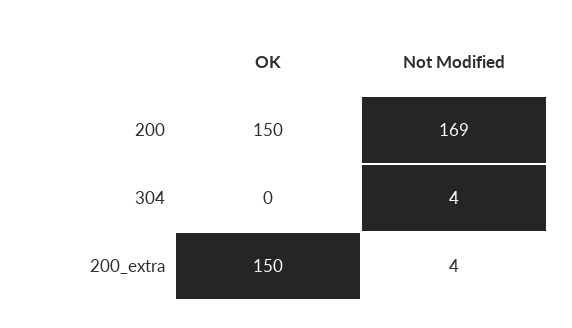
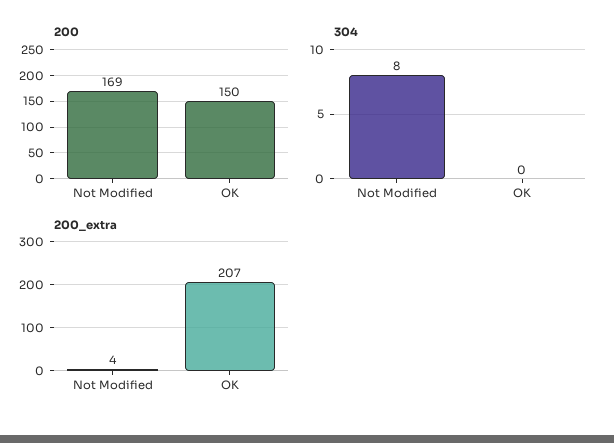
304, Not Modified: 4 -> 8
200_extra, OK: 150 -> 207

